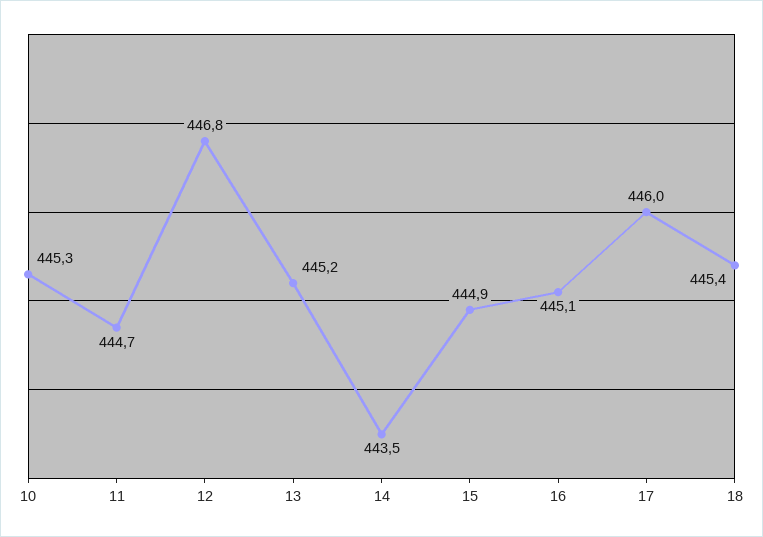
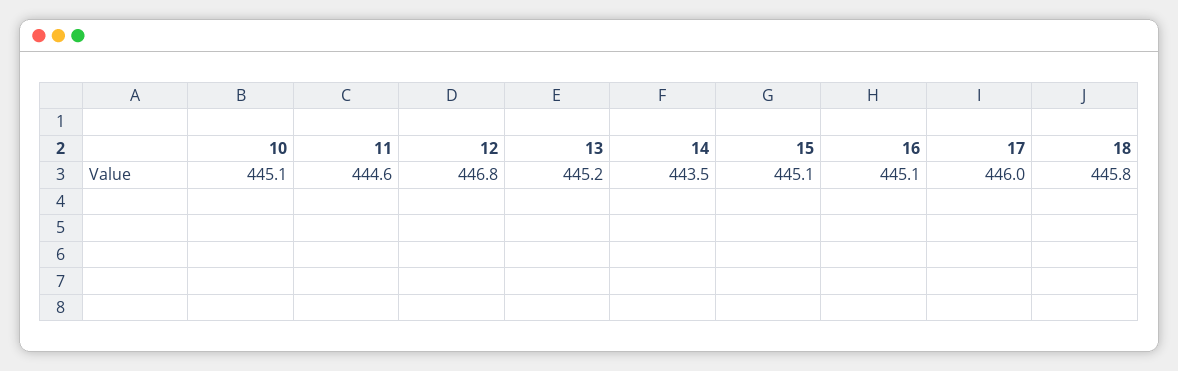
10: 445.3 -> 445.1
11: 444.7 -> 444.6
15: 444.9 -> 445.1
18: 445.4 -> 445.8

